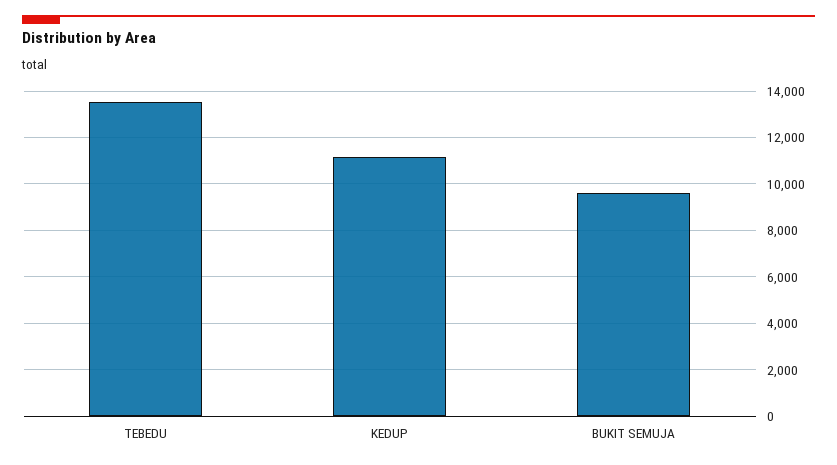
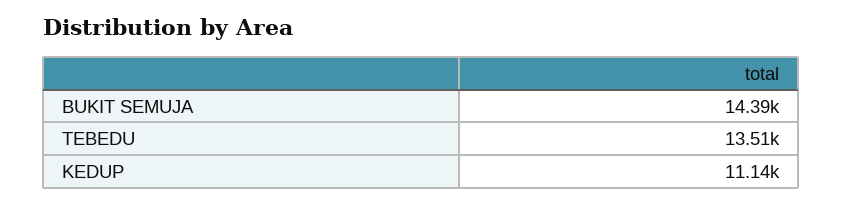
BUKIT SEMUJA: 9500 -> 14390

